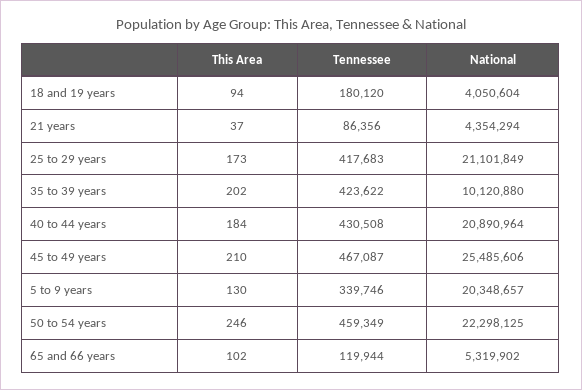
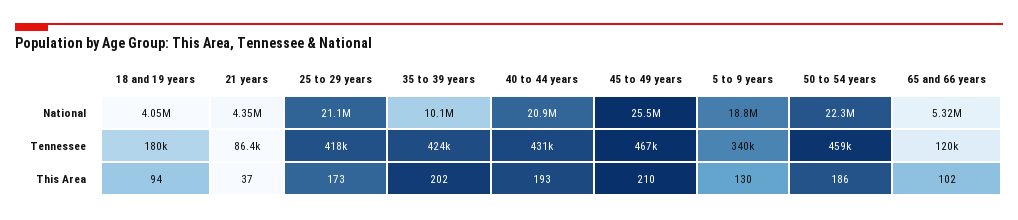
This Area, 40 to 44 years: 184 -> 193
National, 5 to 9 years: 20348657 -> 18800000
This Area, 50 to 54 years: 246 -> 186

